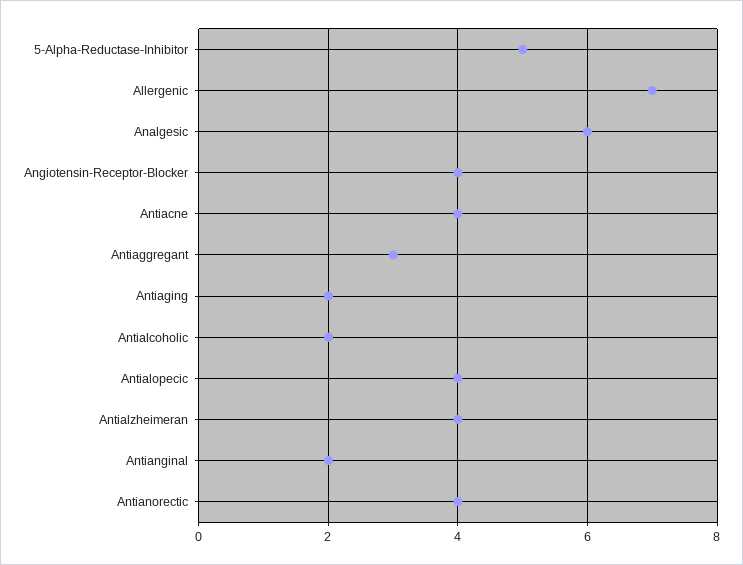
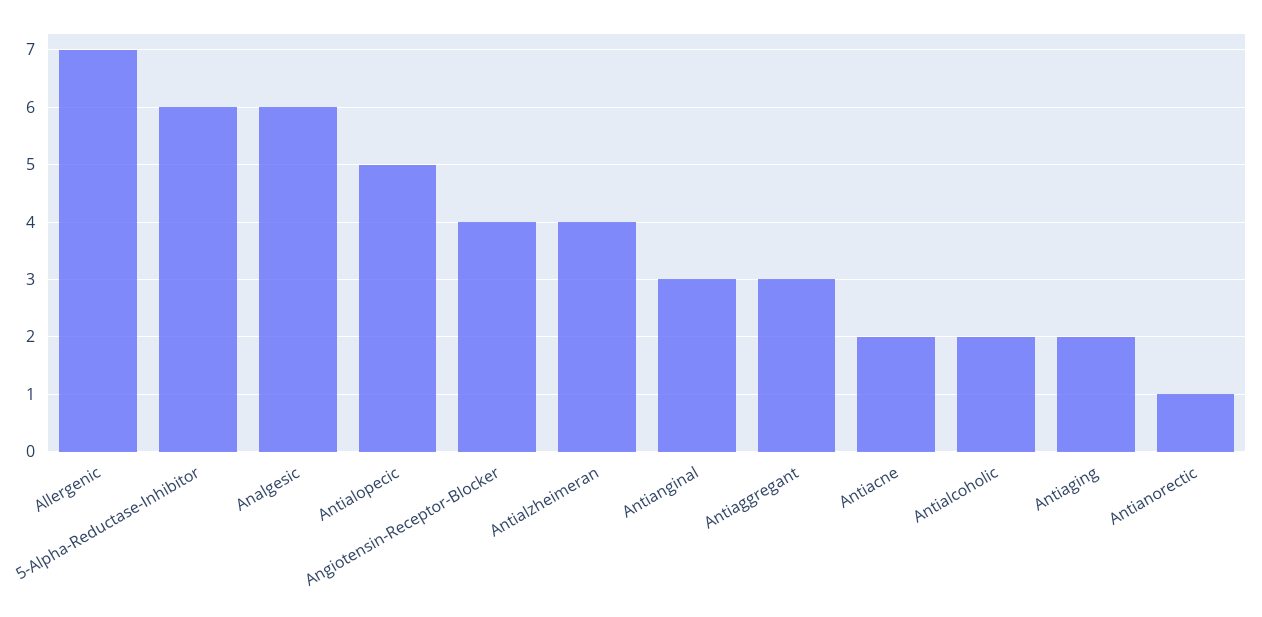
5-Alpha-Reductase-Inhibitor: 5 -> 6
Antiacne: 4 -> 2
Antialopecic: 4 -> 5
Antianginal: 2 -> 3
Antianorectic: 4 -> 1

